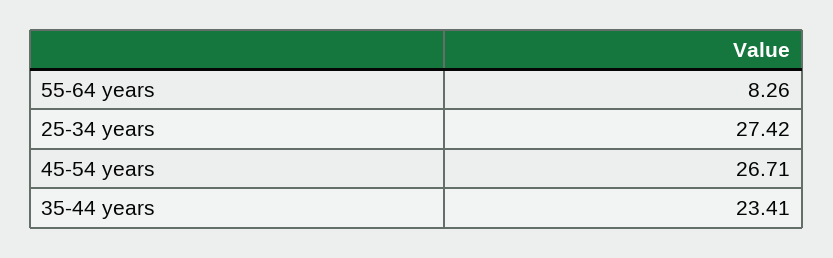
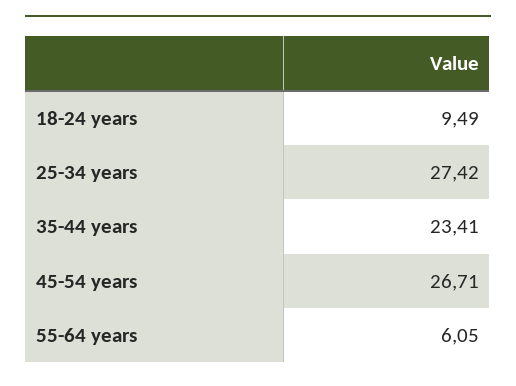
55-64 years: 8.26 -> 6.05
18-24 years: none -> 9.49

